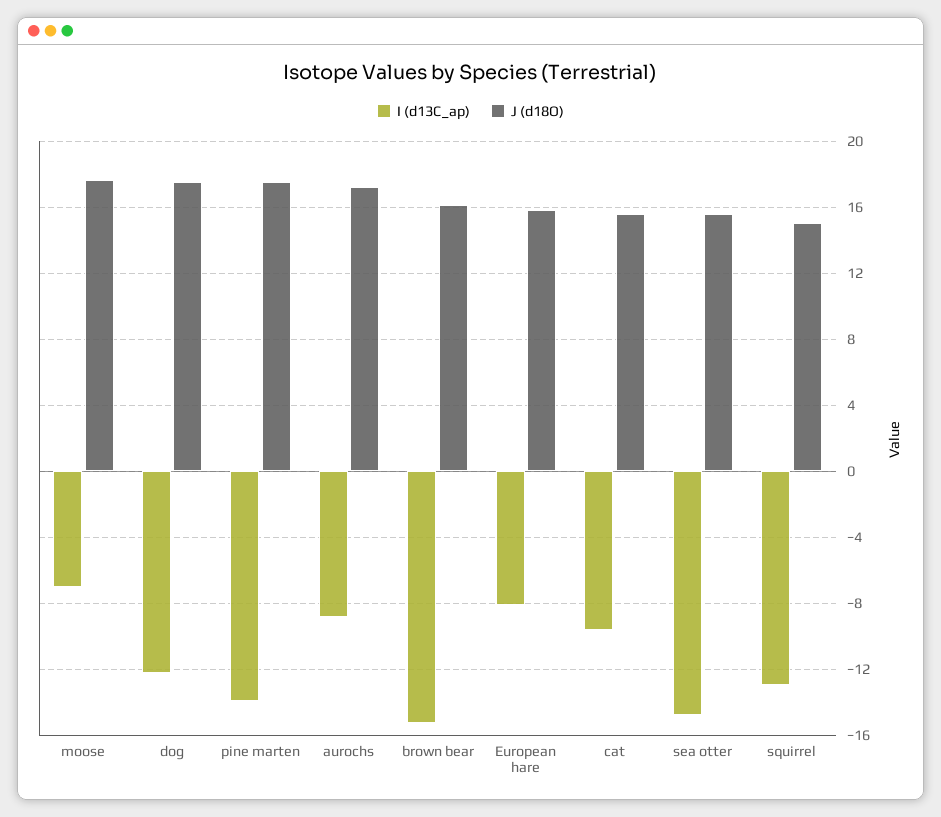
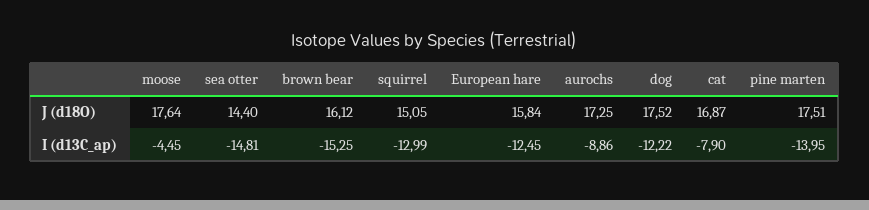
I (d13C_ap), moose: -7 -> -4.45
I (d13C_ap), European hare: -8 -> -12.45
I (d13C_ap), cat: -9.5 -> -7.9
J (d18O), cat: 15.5 -> 16.87
J (d18O), sea otter: 15.5 -> 14.4

